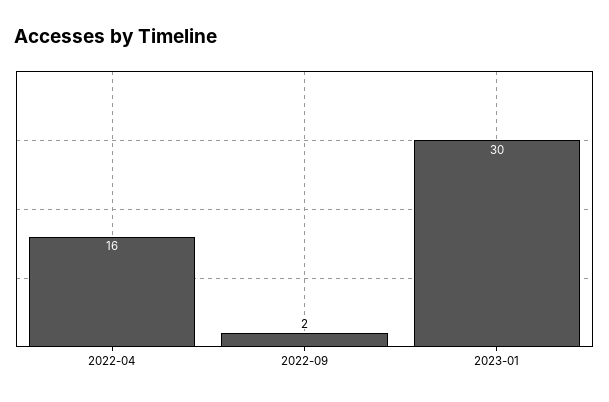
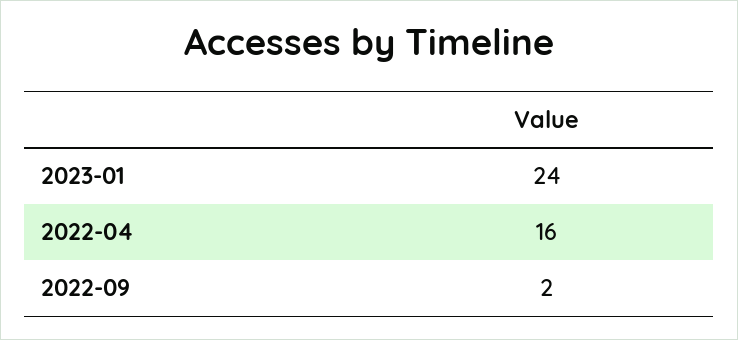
2023-01: 30 -> 24

